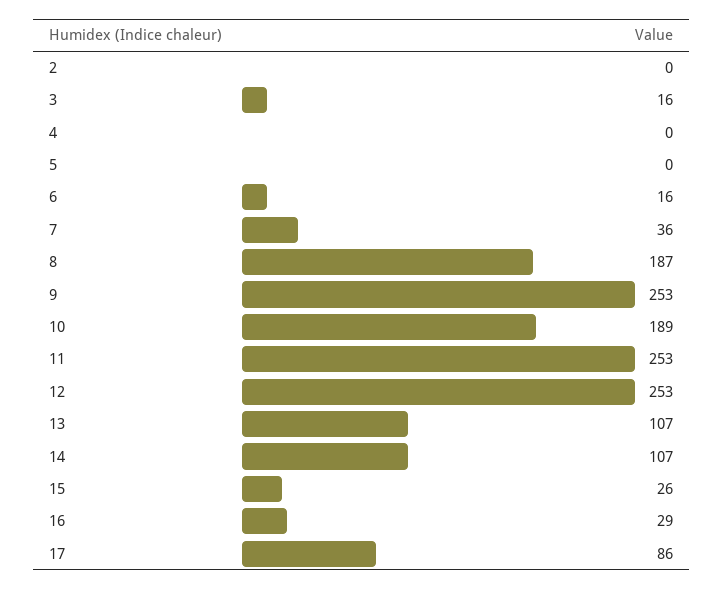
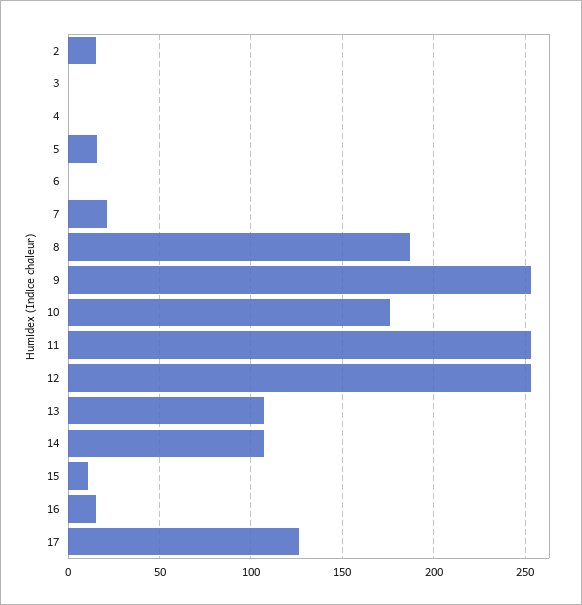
2: 0 -> 15
3: 16 -> 0
5: 0 -> 15
6: 16 -> 0
7: 36 -> 20
10: 189 -> 175
15: 26 -> 10
16: 29 -> 15
17: 86 -> 125

